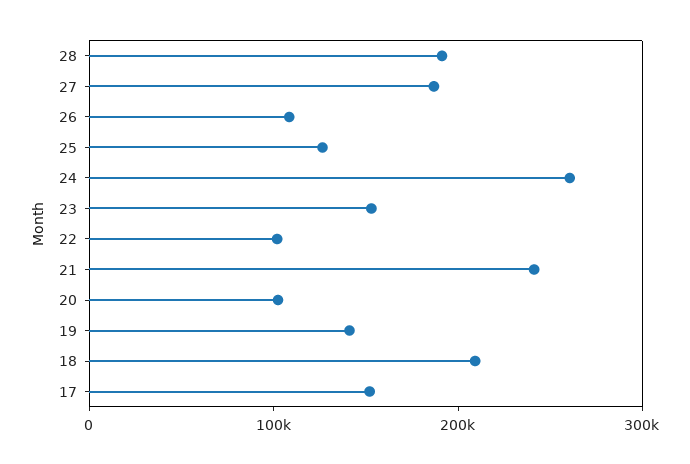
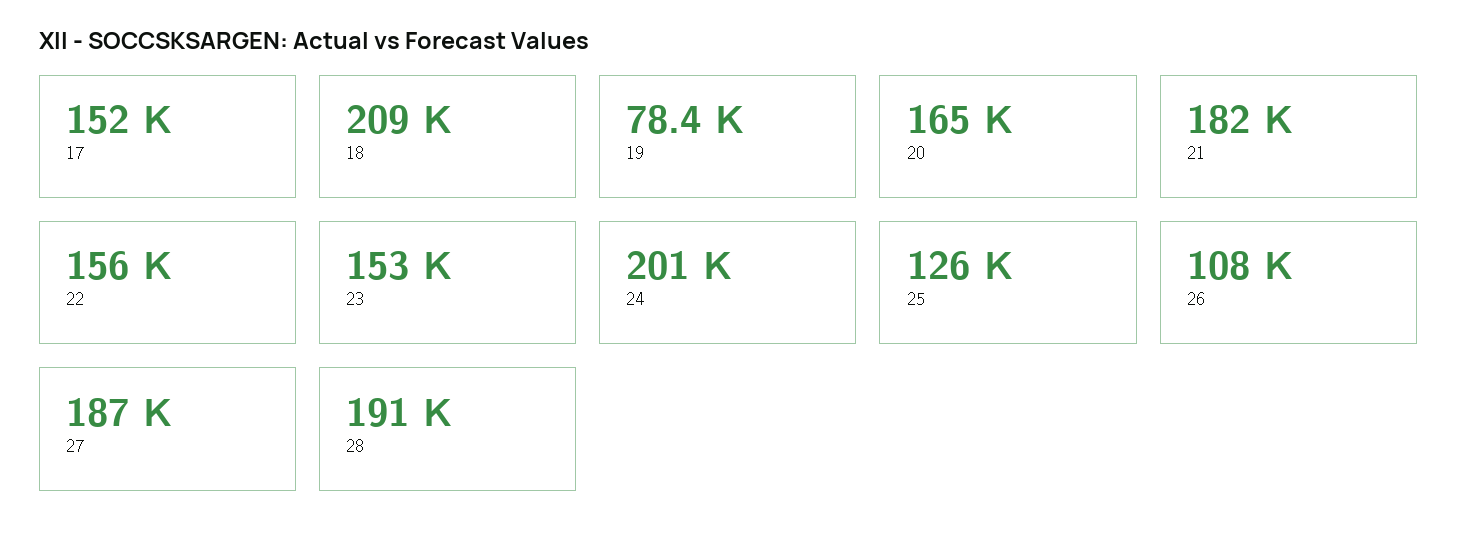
24: 260000 -> 201000
22: 100000 -> 156000
21: 240000 -> 182000
20: 100000 -> 165000
19: 140000 -> 78400

